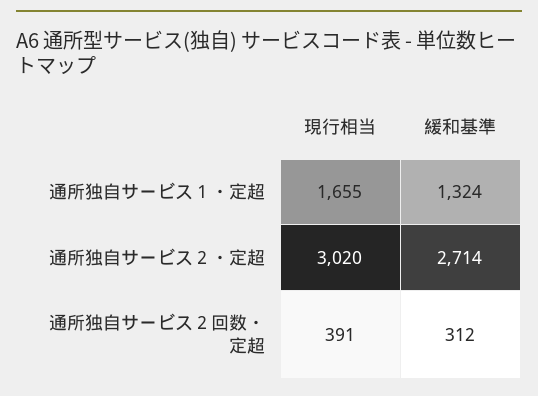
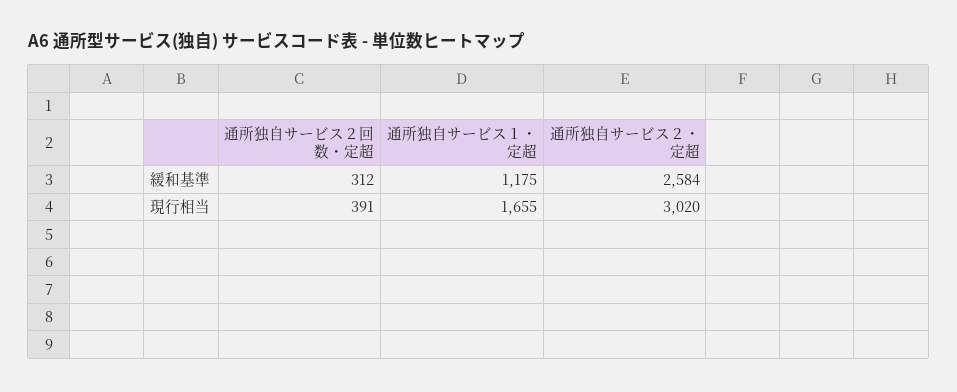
緩和基準, 通所独自サービス１・定超: 1324 -> 1175
緩和基準, 通所独自サービス２・定超: 2714 -> 2584

